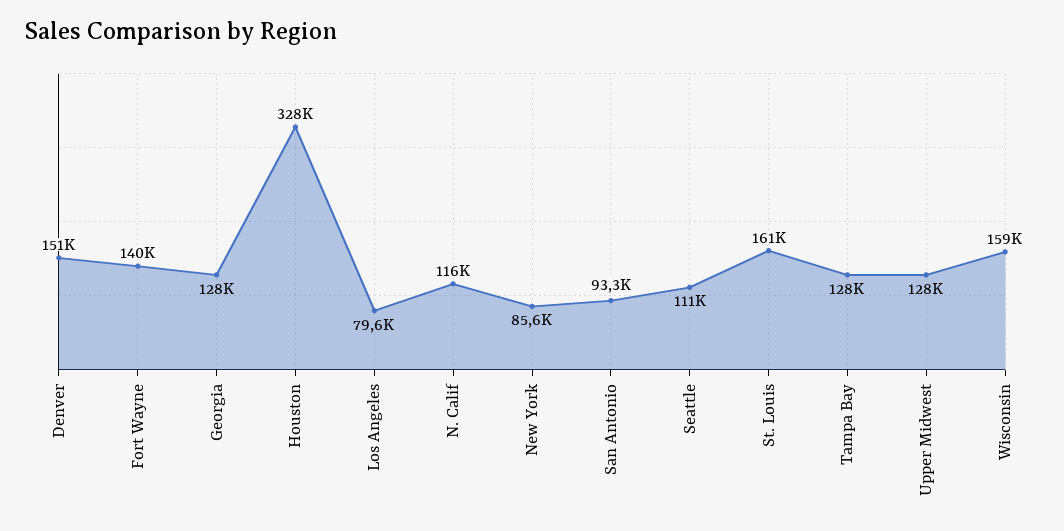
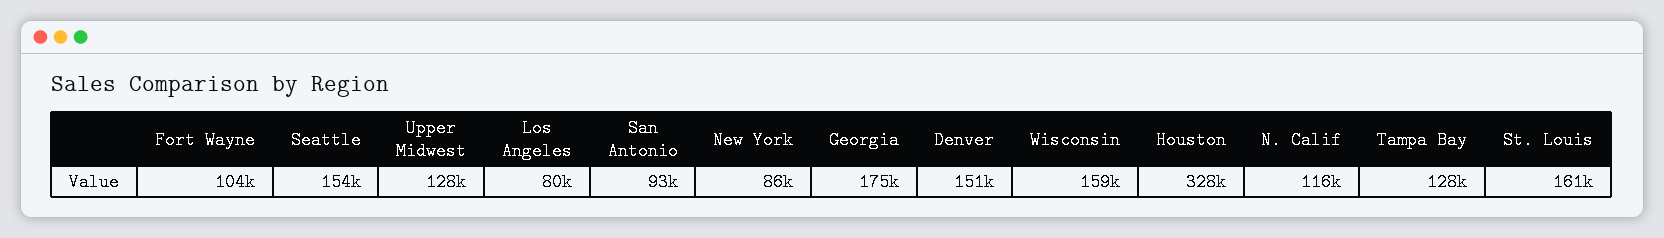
Fort Wayne: 140000 -> 104000
Georgia: 128000 -> 175000
Seattle: 111000 -> 154000

